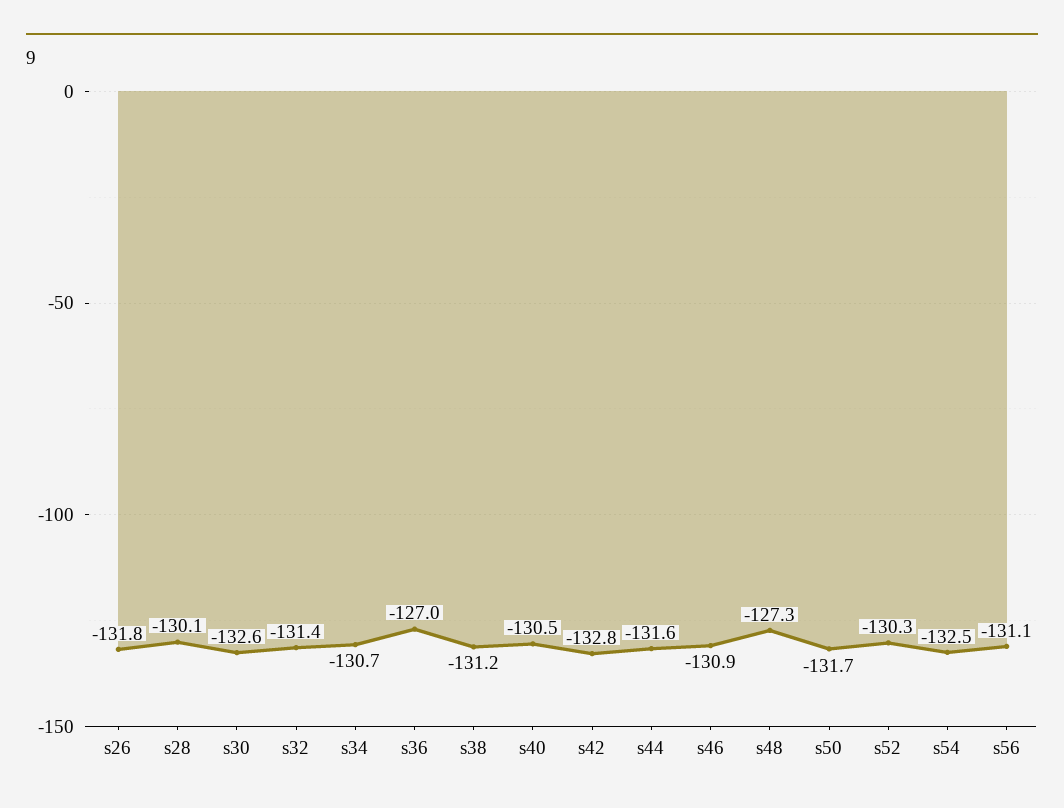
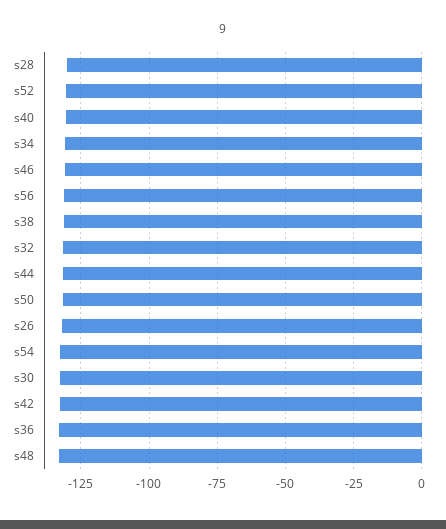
s36: -127 -> -132.5
s48: -127.3 -> -132.5

